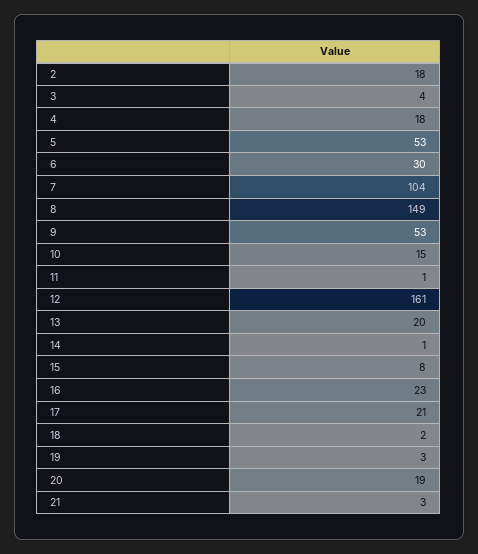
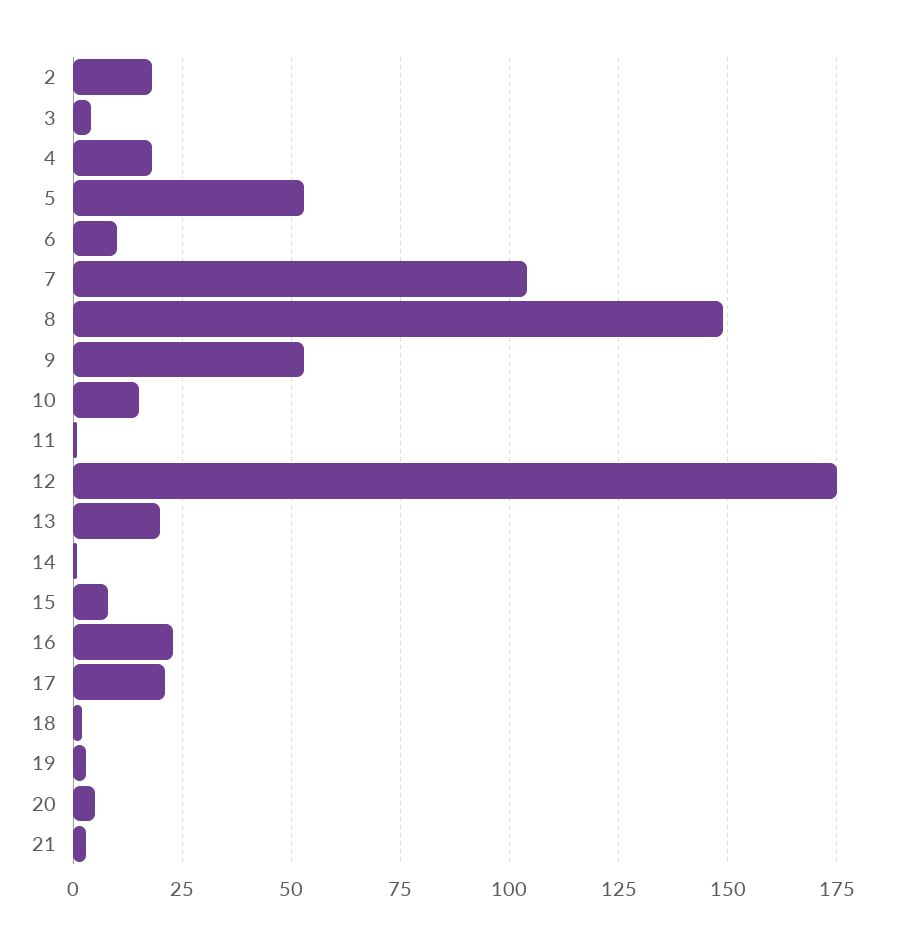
6: 30 -> 10
12: 161 -> 175
20: 19 -> 5

